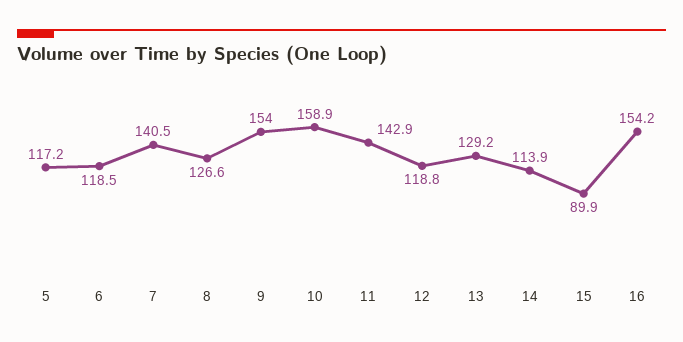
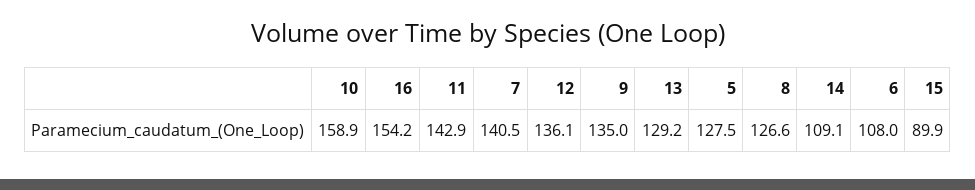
5: 117.2 -> 127.5
6: 118.5 -> 108
9: 154 -> 135
12: 118.8 -> 136.1
14: 113.9 -> 109.1

